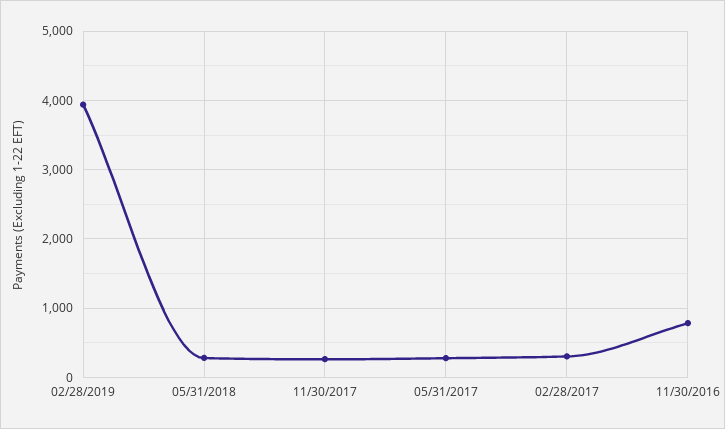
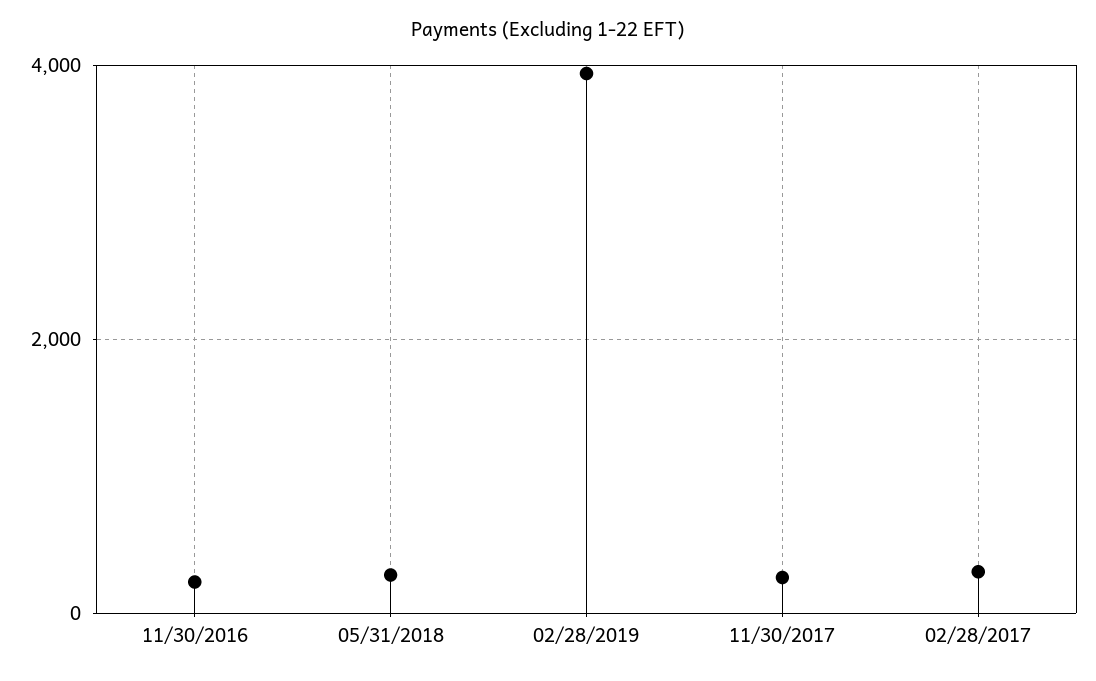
05/31/2017: 300 -> none
11/30/2016: 800 -> 200

